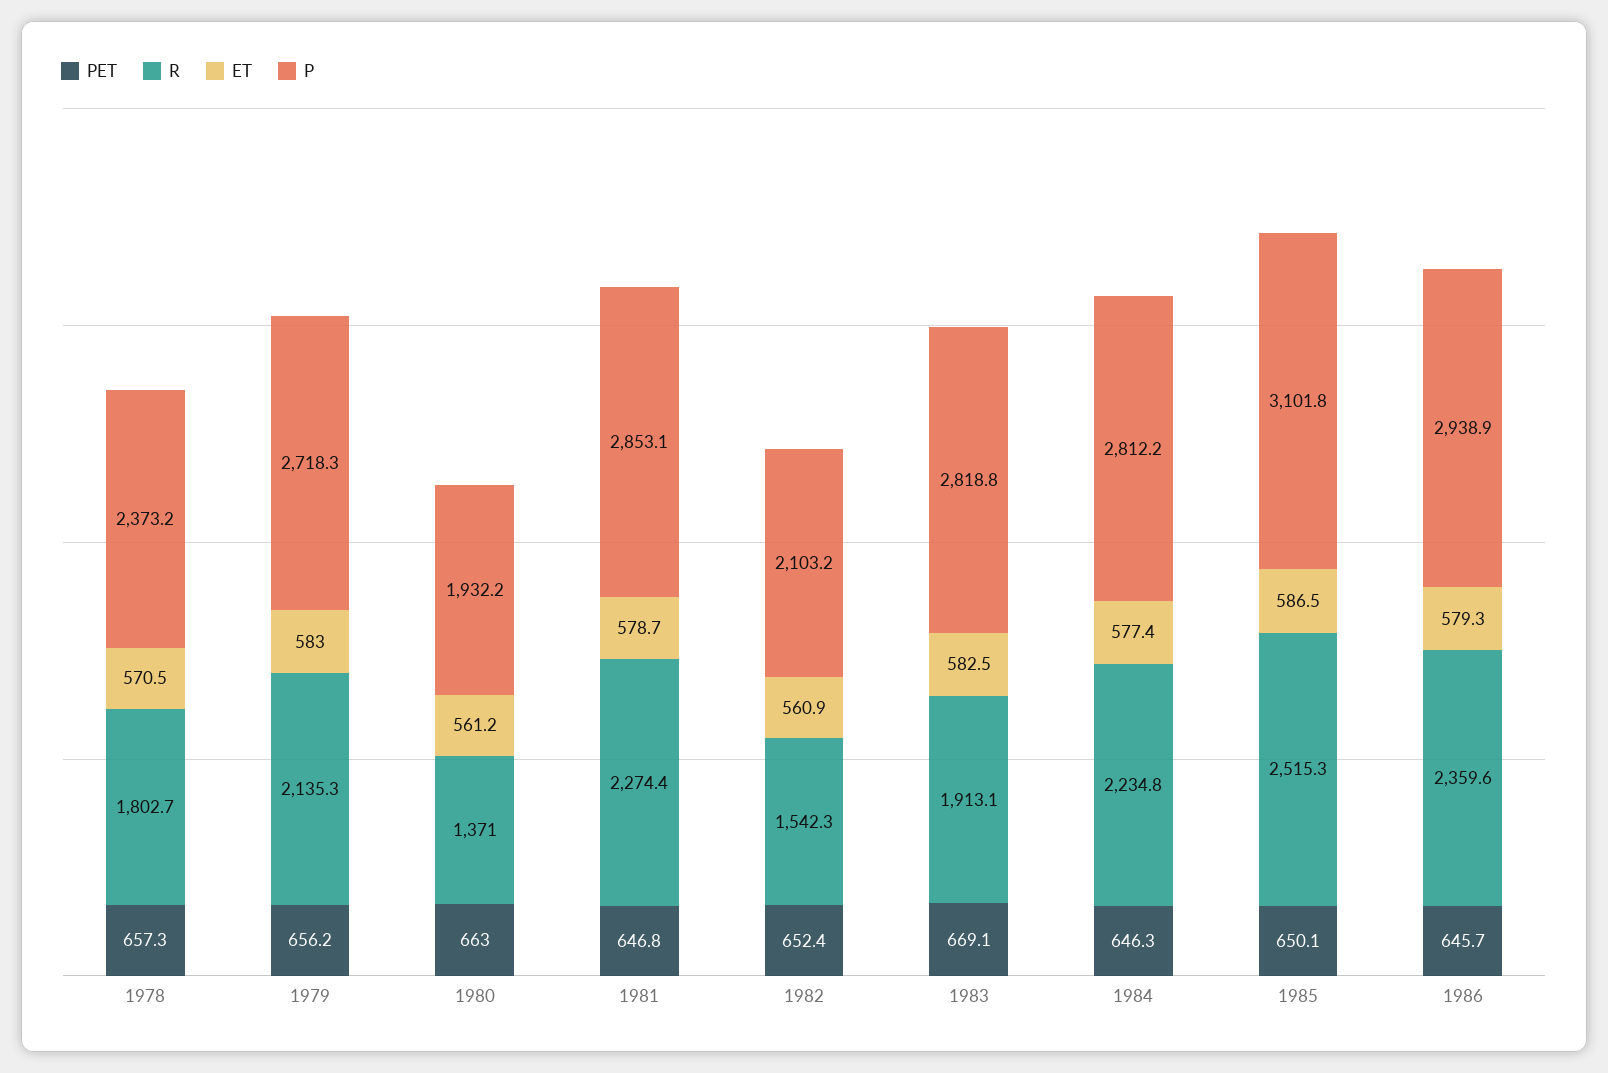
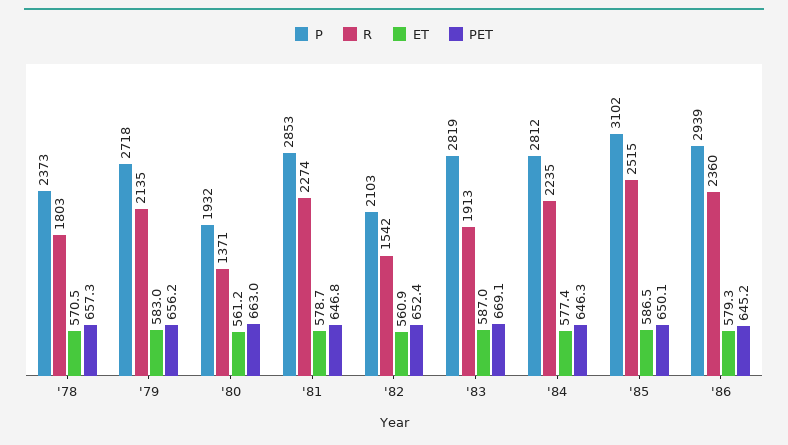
ET, 1983: 582.5 -> 587
PET, 1986: 645.7 -> 645.2

